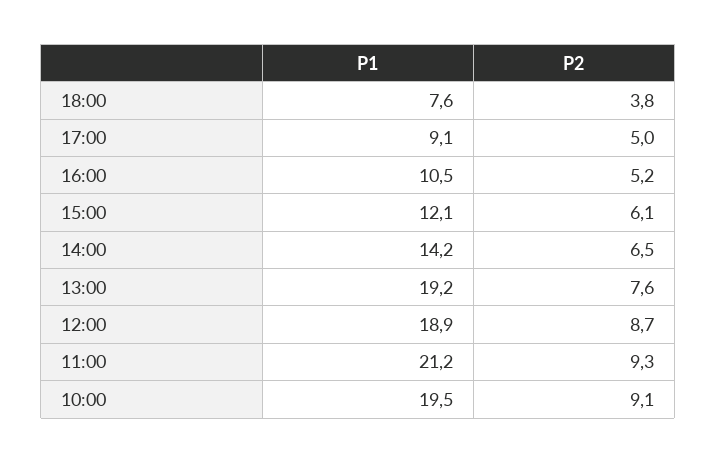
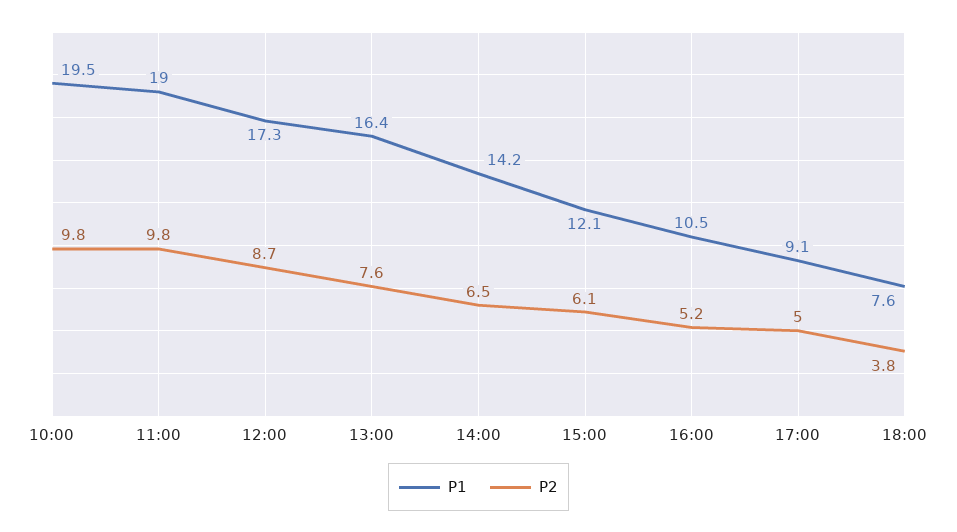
P1, 13:00: 19.2 -> 16.4
P1, 12:00: 18.9 -> 17.3
P1, 11:00: 21.2 -> 19
P2, 11:00: 9.3 -> 9.8
P2, 10:00: 9.1 -> 9.8

